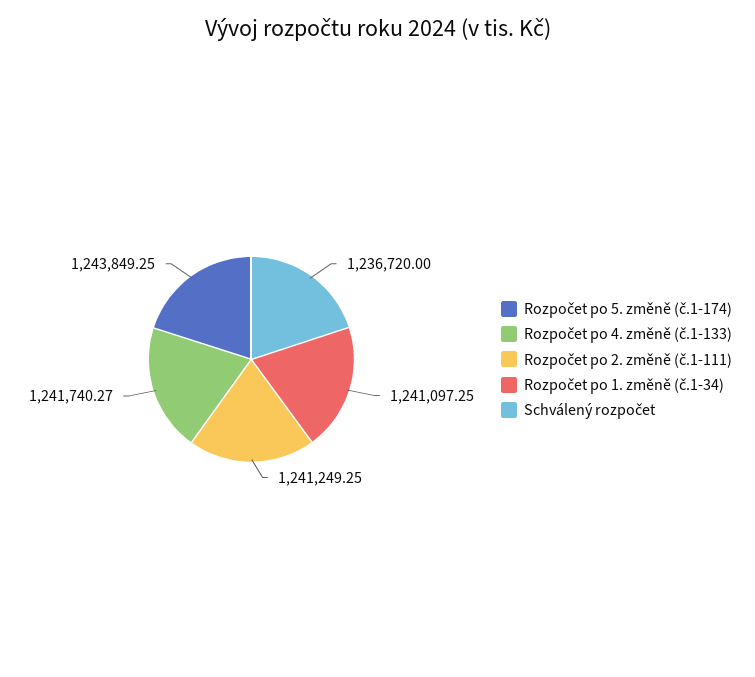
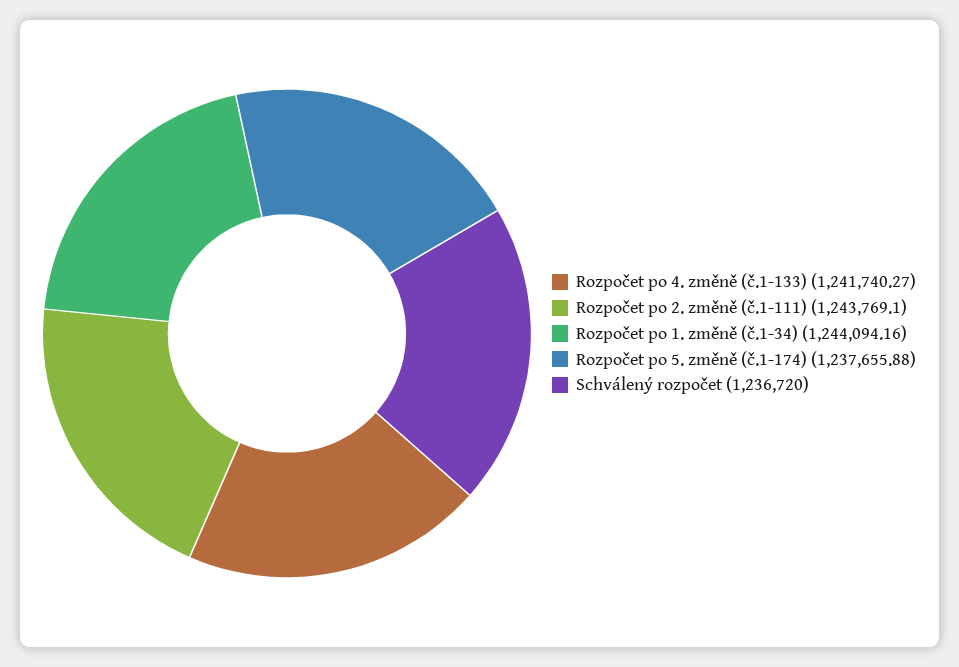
Rozpočet po 5. změně (č.1-174): 1243849.25 -> 1237655.88
Rozpočet po 2. změně (č.1-111): 1241249.25 -> 1243769.1
Rozpočet po 1. změně (č.1-34): 1241097.25 -> 1244094.16

